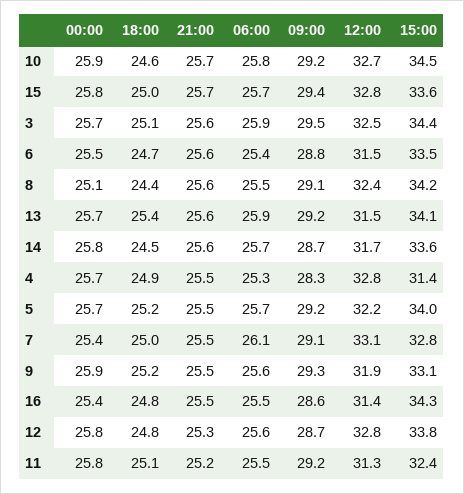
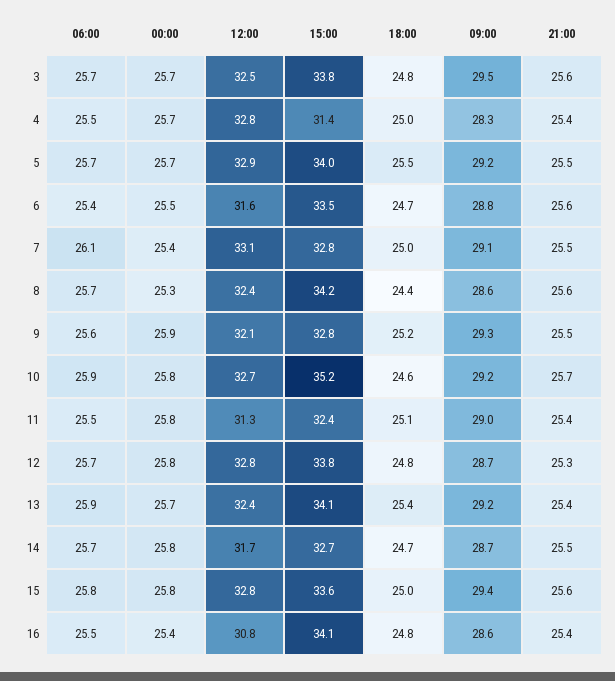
00:00, 10: 25.9 -> 25.8
06:00, 10: 25.8 -> 25.9
15:00, 10: 34.5 -> 35.2
21:00, 15: 25.7 -> 25.6
06:00, 15: 25.7 -> 25.8
18:00, 3: 25.1 -> 24.8
06:00, 3: 25.9 -> 25.7
15:00, 3: 34.4 -> 33.8
12:00, 6: 31.5 -> 31.6
00:00, 8: 25.1 -> 25.3
06:00, 8: 25.5 -> 25.7
09:00, 8: 29.1 -> 28.6
21:00, 13: 25.6 -> 25.4
12:00, 13: 31.5 -> 32.4
18:00, 14: 24.5 -> 24.7
21:00, 14: 25.6 -> 25.5
15:00, 14: 33.6 -> 32.7
18:00, 4: 24.9 -> 25
21:00, 4: 25.5 -> 25.4
06:00, 4: 25.3 -> 25.5
18:00, 5: 25.2 -> 25.5
12:00, 5: 32.2 -> 32.9
12:00, 9: 31.9 -> 32.1
15:00, 9: 33.1 -> 32.8
21:00, 16: 25.5 -> 25.4
12:00, 16: 31.4 -> 30.8
15:00, 16: 34.3 -> 34.1
06:00, 12: 25.6 -> 25.7
21:00, 11: 25.2 -> 25.4
09:00, 11: 29.2 -> 29

